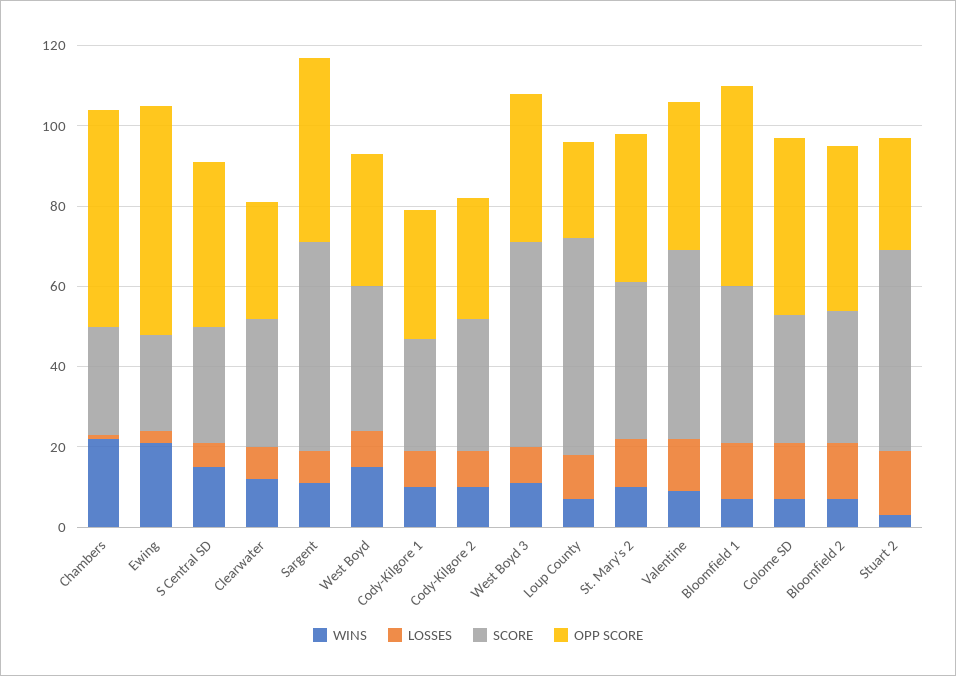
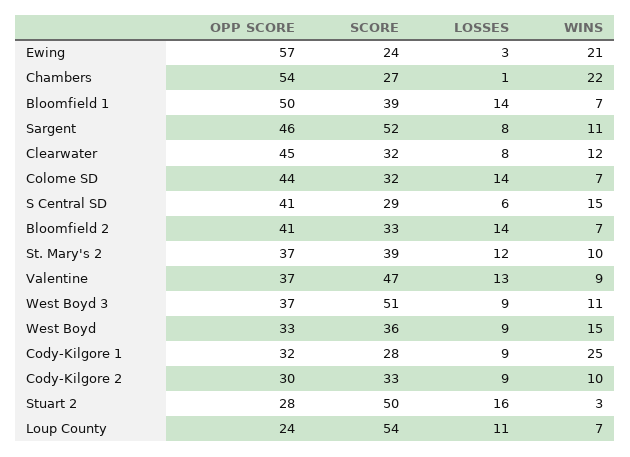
OPP SCORE, Clearwater: 30 -> 45
WINS, Cody-Kilgore 1: 10 -> 25

